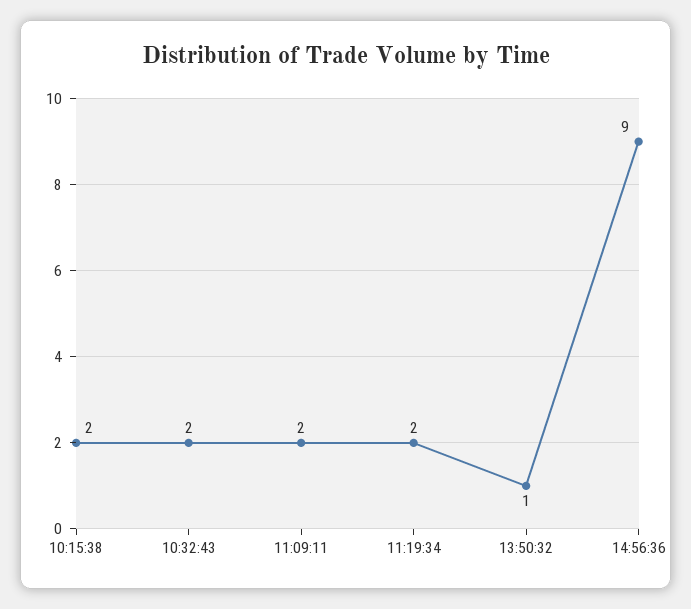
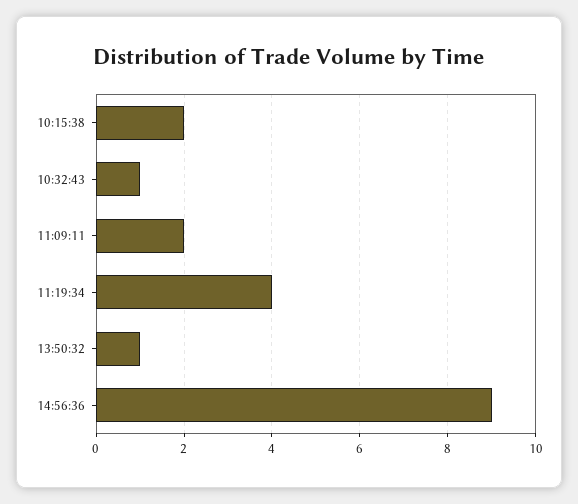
10:32:43: 2 -> 1
11:19:34: 2 -> 4

